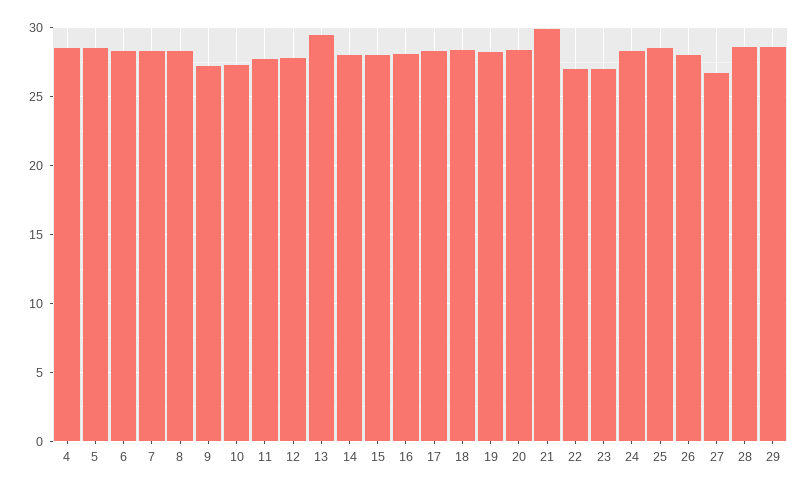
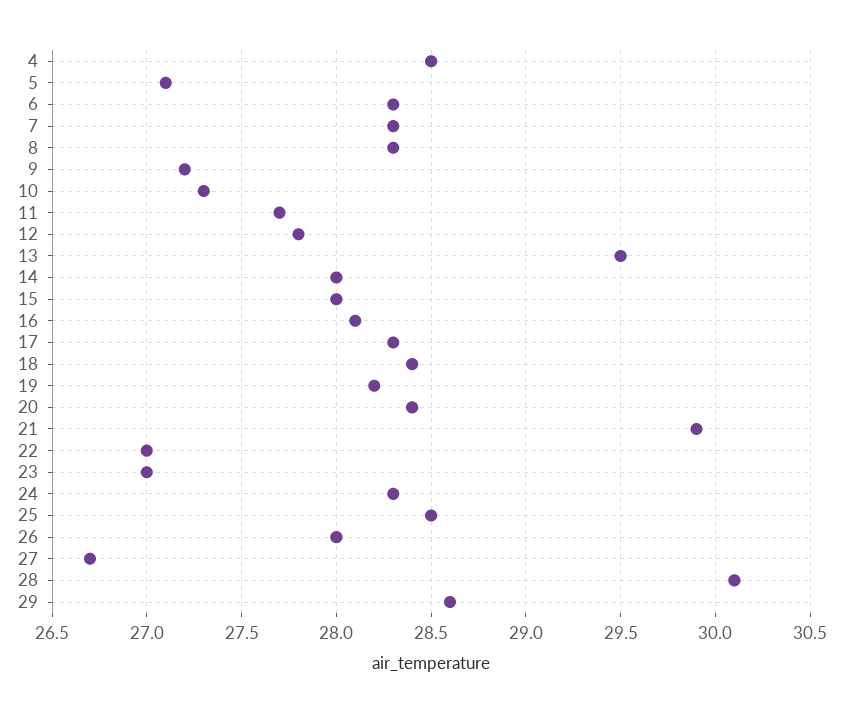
5: 28.5 -> 27.1
28: 28.5 -> 30.1

